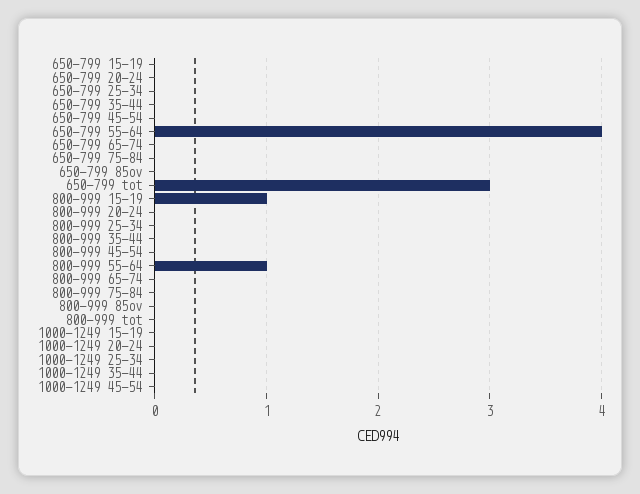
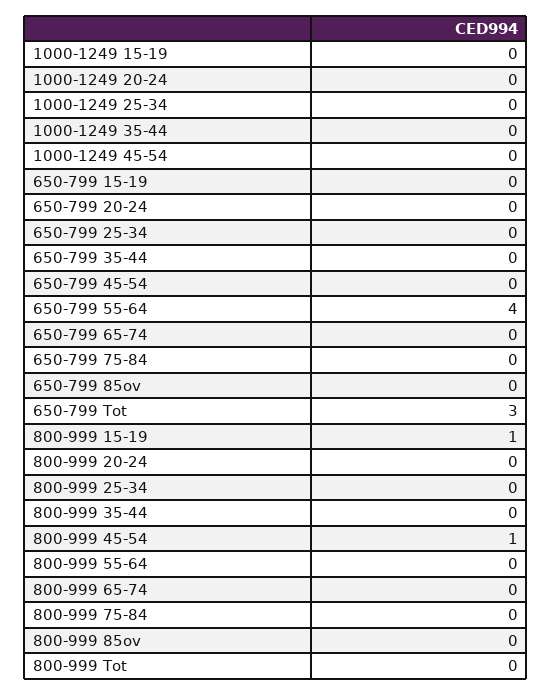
800-999 45-54: 0 -> 1
800-999 55-64: 1 -> 0

